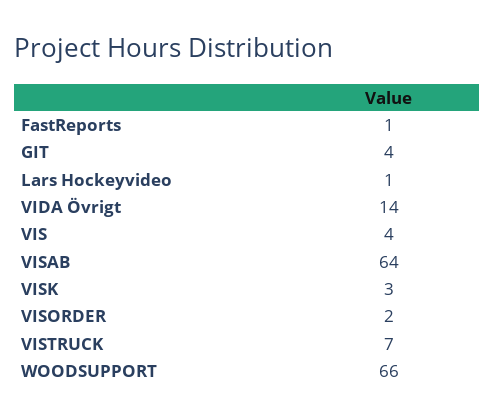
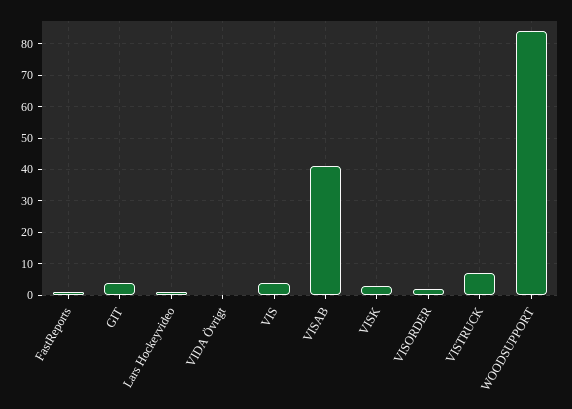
VIDA Övrigt: 14 -> 0
VISAB: 64 -> 40
WOODSUPPORT: 66 -> 85

